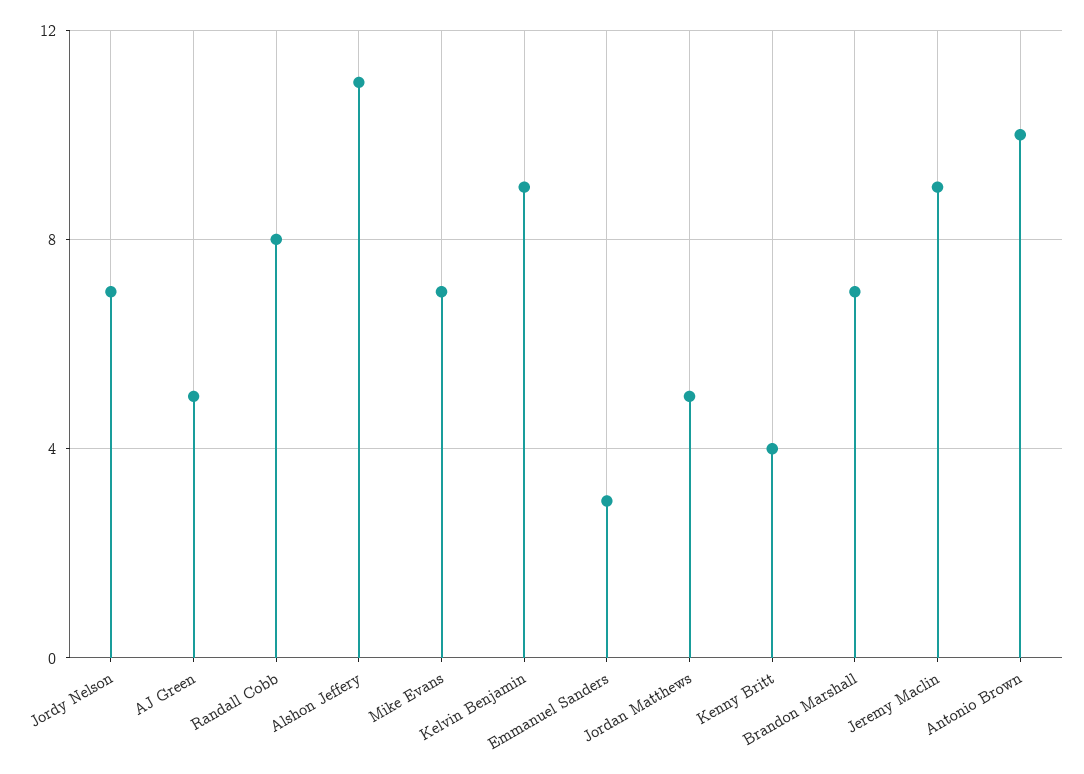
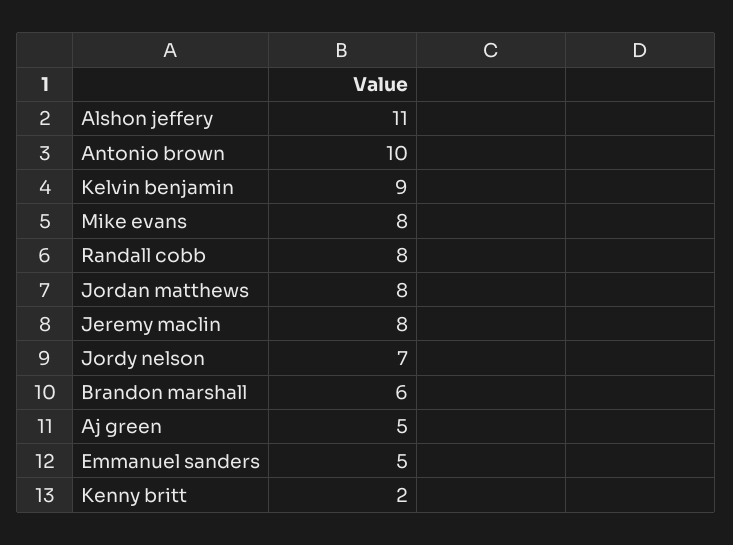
Mike Evans: 7 -> 8
Emmanuel Sanders: 3 -> 5
Jordan Matthews: 5 -> 8
Kenny Britt: 4 -> 2
Brandon Marshall: 7 -> 6
Jeremy Maclin: 9 -> 8

